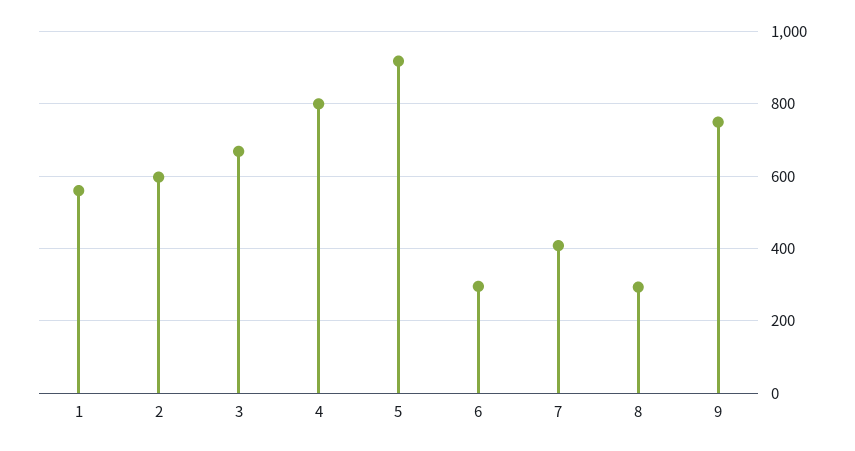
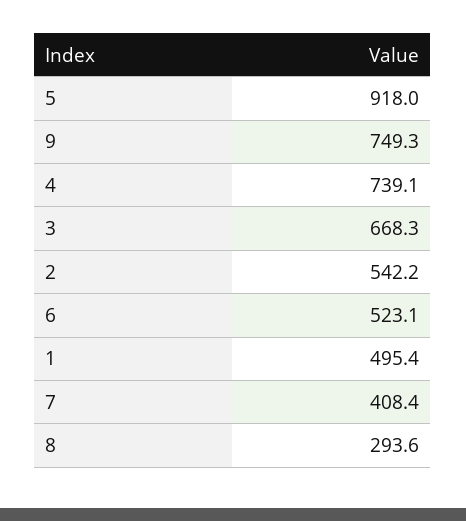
1: 560 -> 495.4
2: 600 -> 542.2
4: 800 -> 739.1
6: 300 -> 523.1

